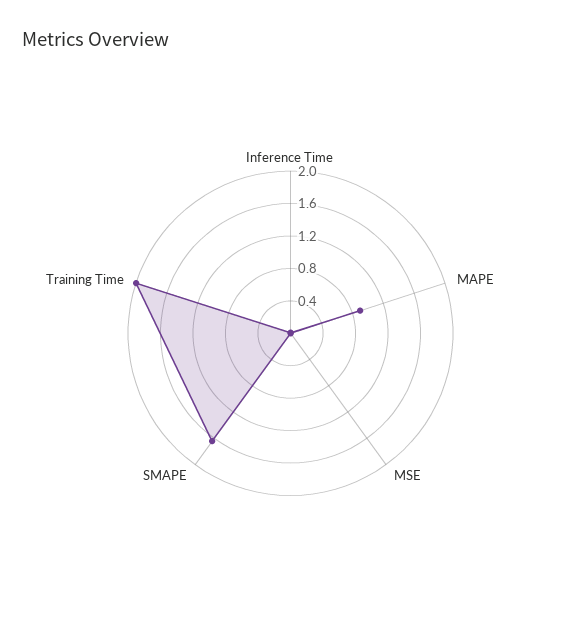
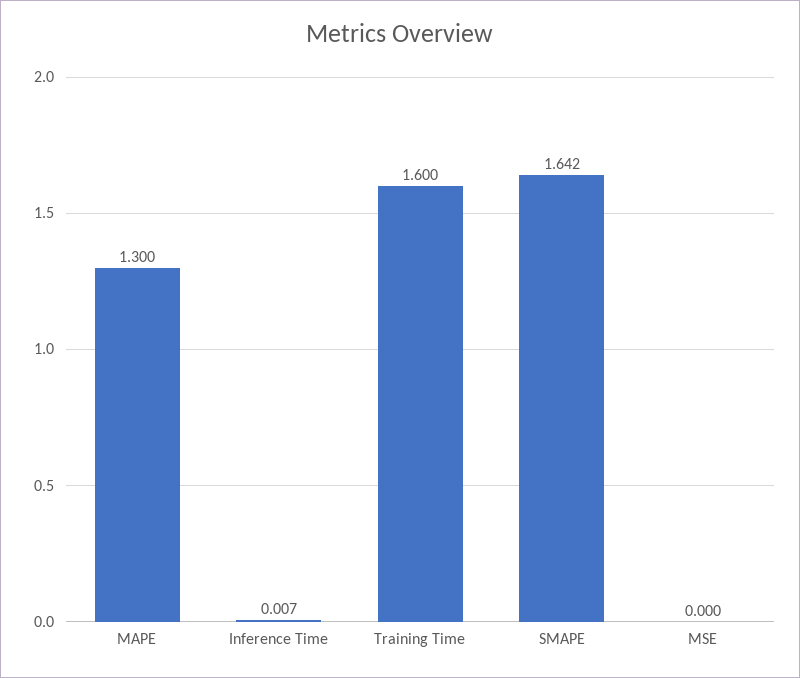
MAPE: 0.9 -> 1.3
Training Time: 2 -> 1.6

